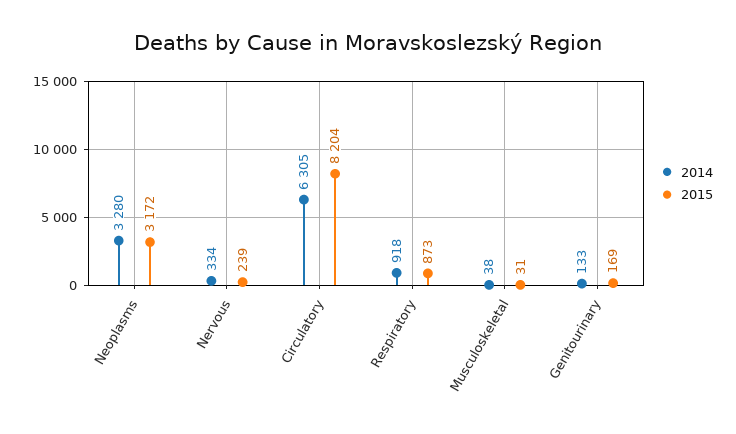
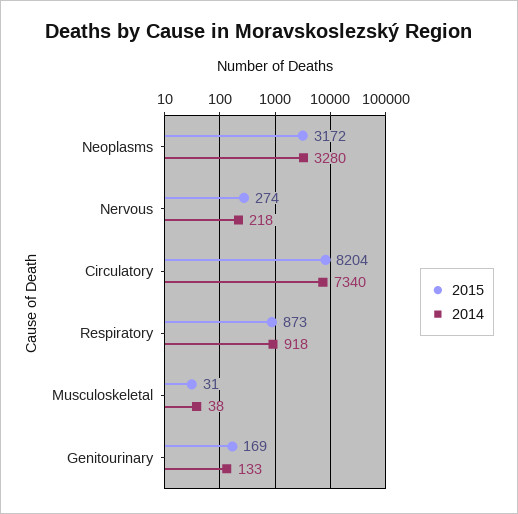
2014, Nervous: 334 -> 218
2015, Nervous: 239 -> 274
2014, Circulatory: 6305 -> 7340

